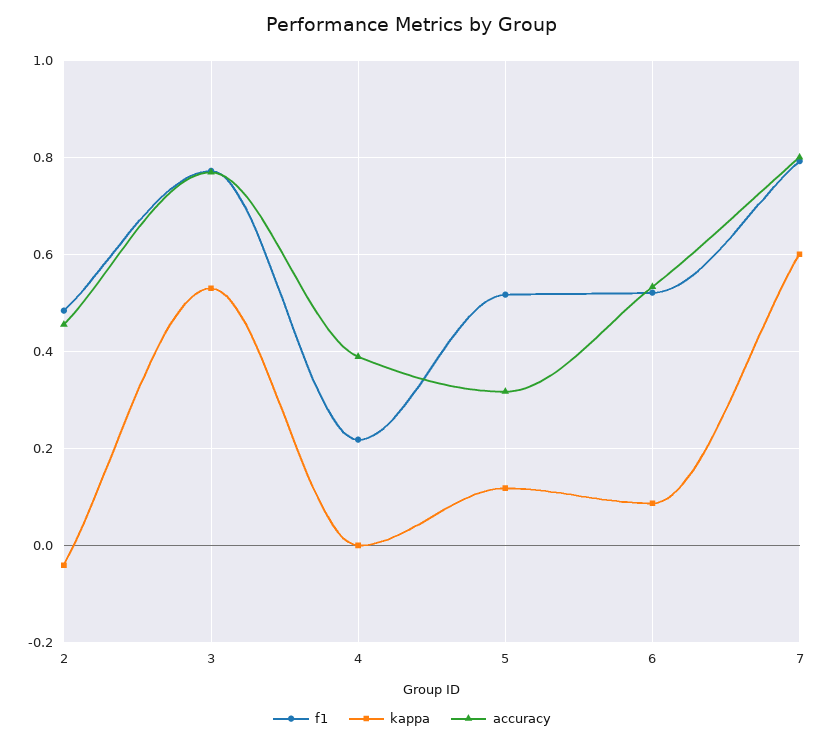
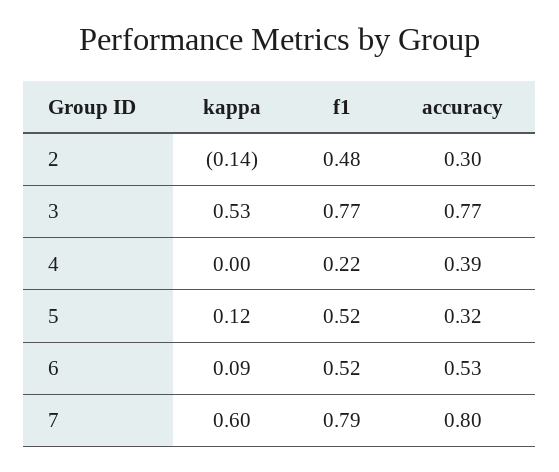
kappa, 2: -0.04 -> -0.14
accuracy, 2: 0.46 -> 0.3

